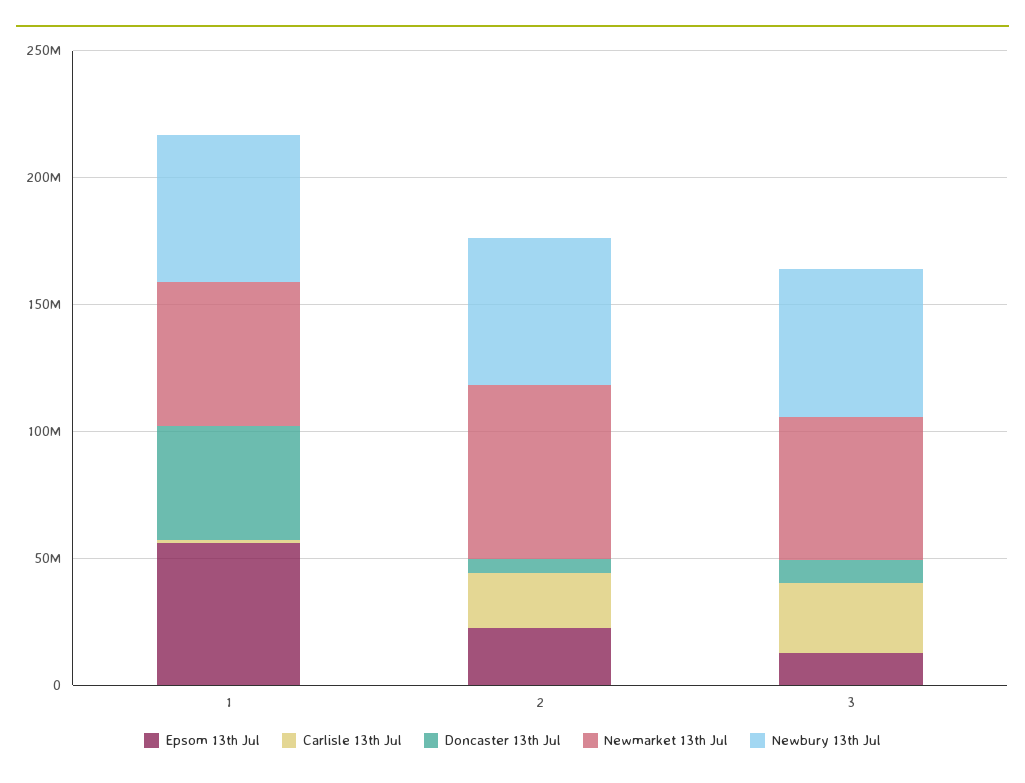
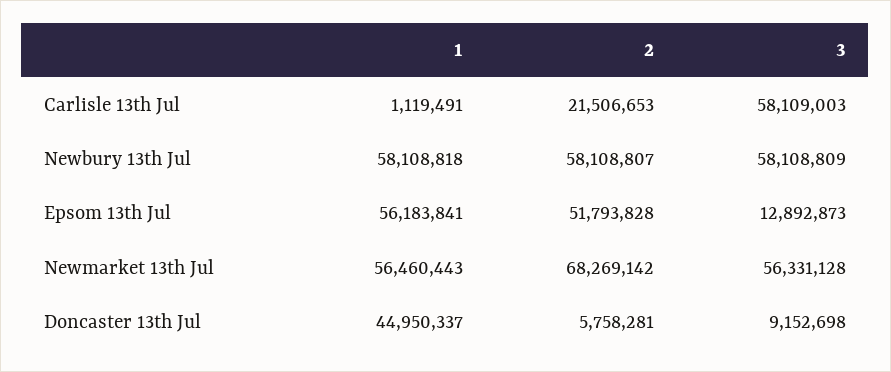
Epsom 13th Jul, 2: 20000000 -> 51793828
Carlisle 13th Jul, 3: 30000000 -> 58109003

